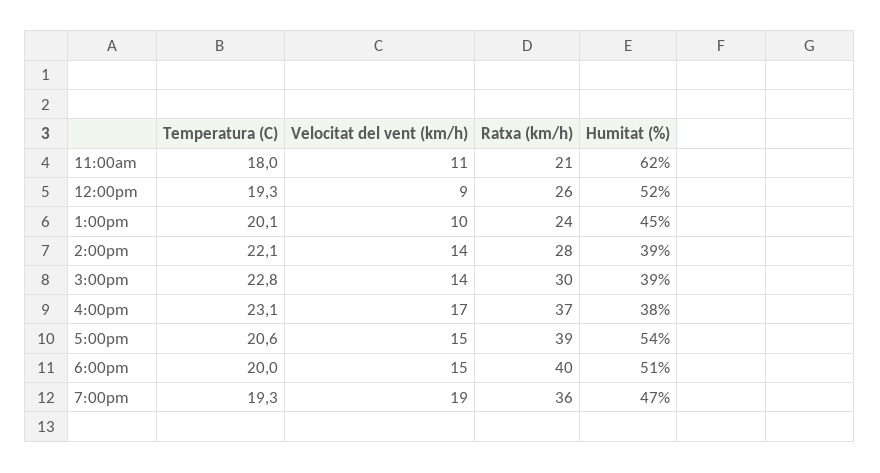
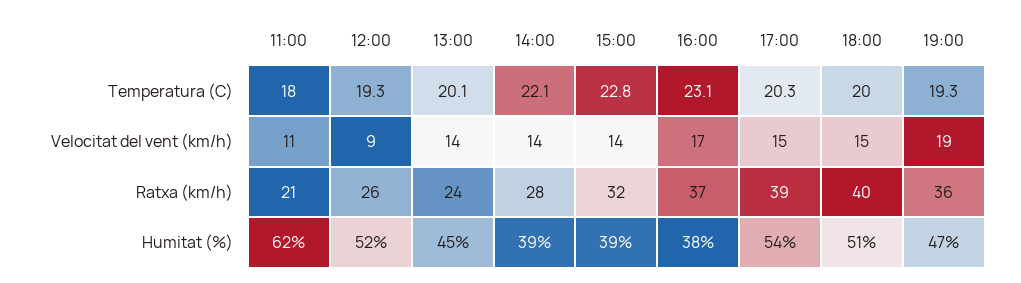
Velocitat del vent (km/h), 1:00pm: 10 -> 14
Ratxa (km/h), 3:00pm: 30 -> 32
Temperatura (C), 5:00pm: 20.6 -> 20.3

